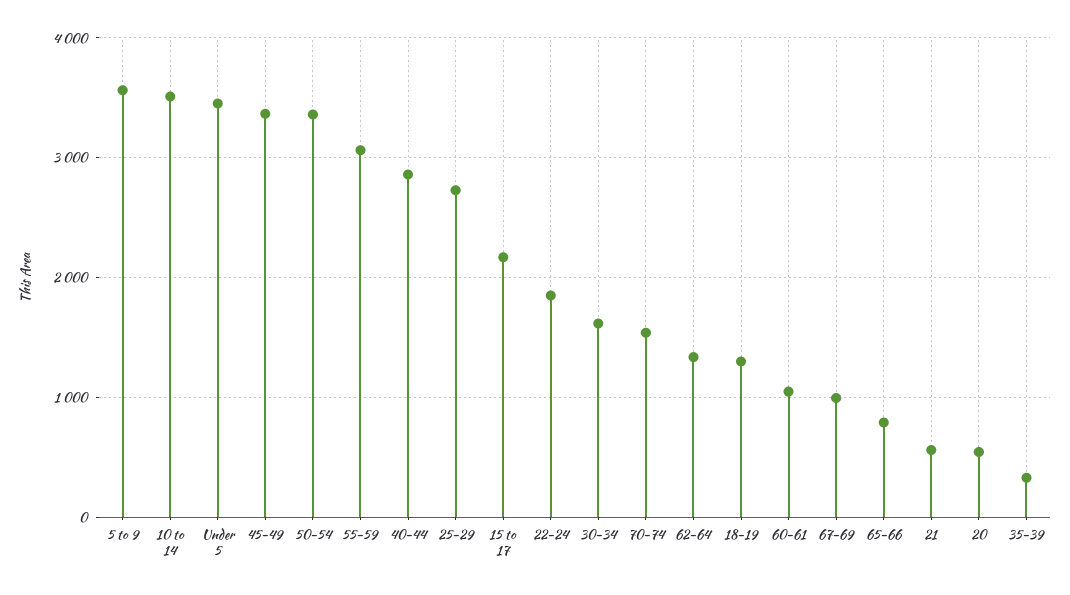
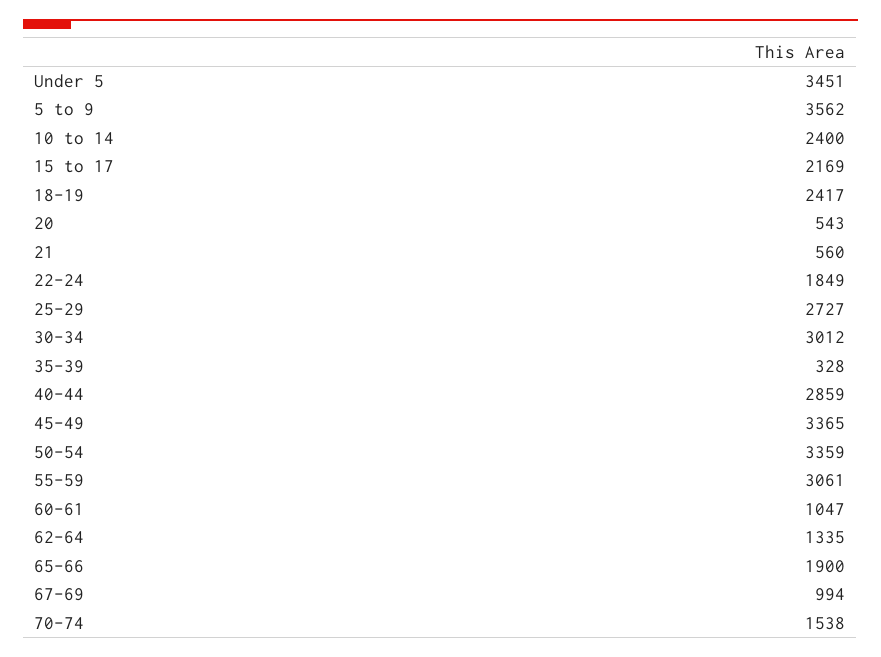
10 to 14: 3500 -> 2400
30-34: 1600 -> 3012
18-19: 1300 -> 2417
65-66: 800 -> 1900

